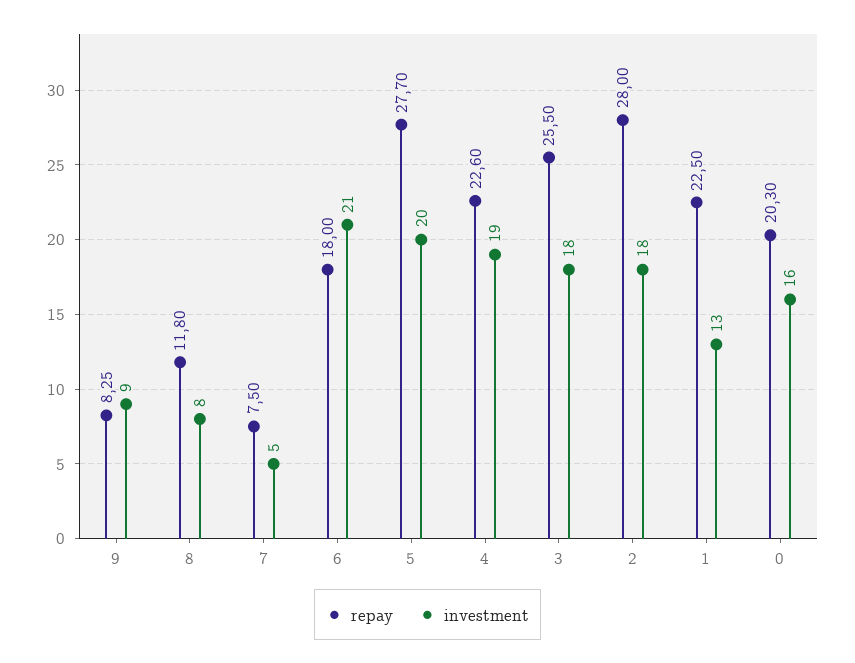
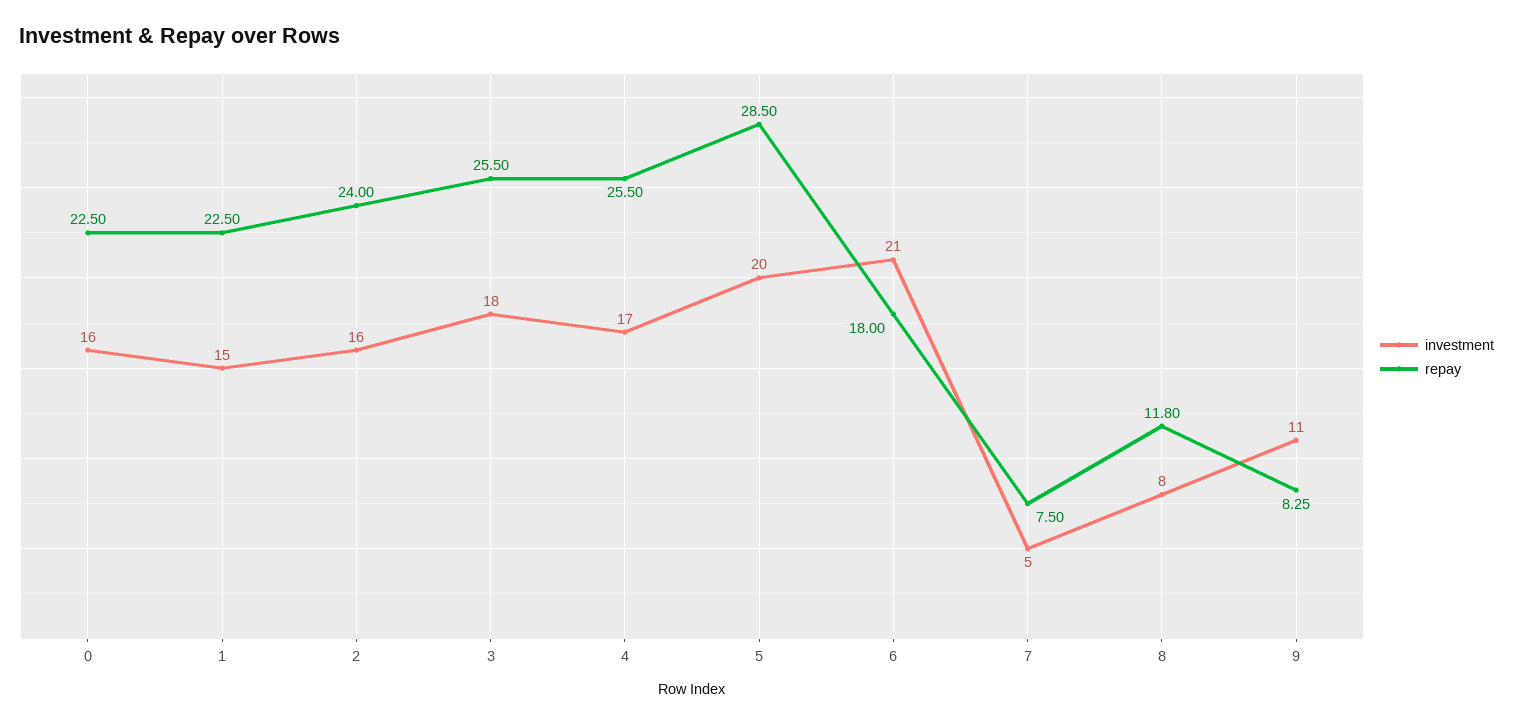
investment, 9: 9 -> 11
repay, 5: 27.7 -> 28.5
repay, 4: 22.6 -> 25.5
investment, 4: 19 -> 17
repay, 2: 28 -> 24
investment, 2: 18 -> 16
investment, 1: 13 -> 15
repay, 0: 20.3 -> 22.5

